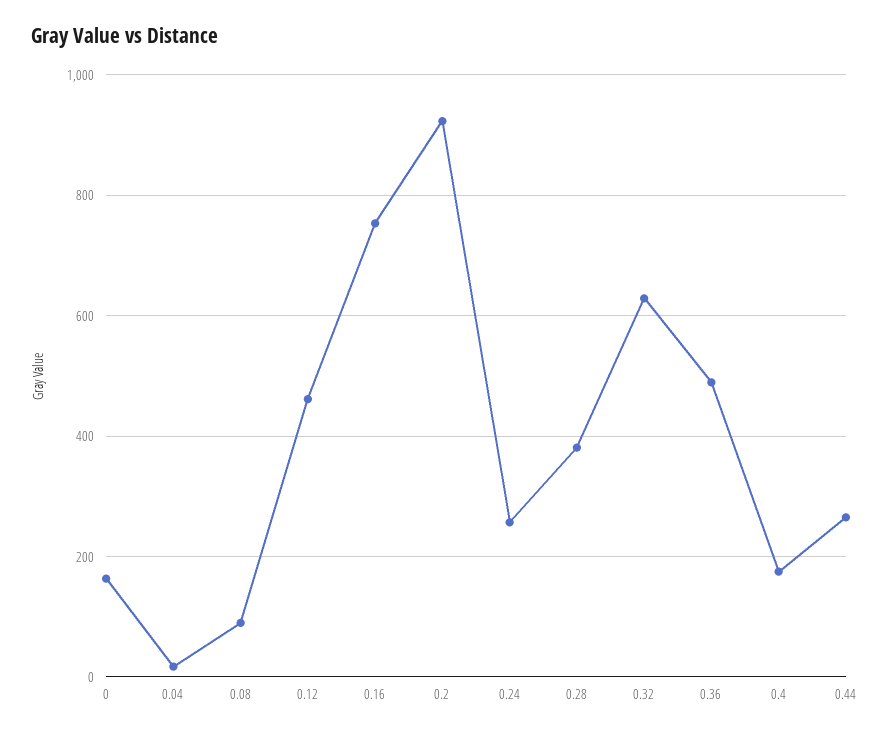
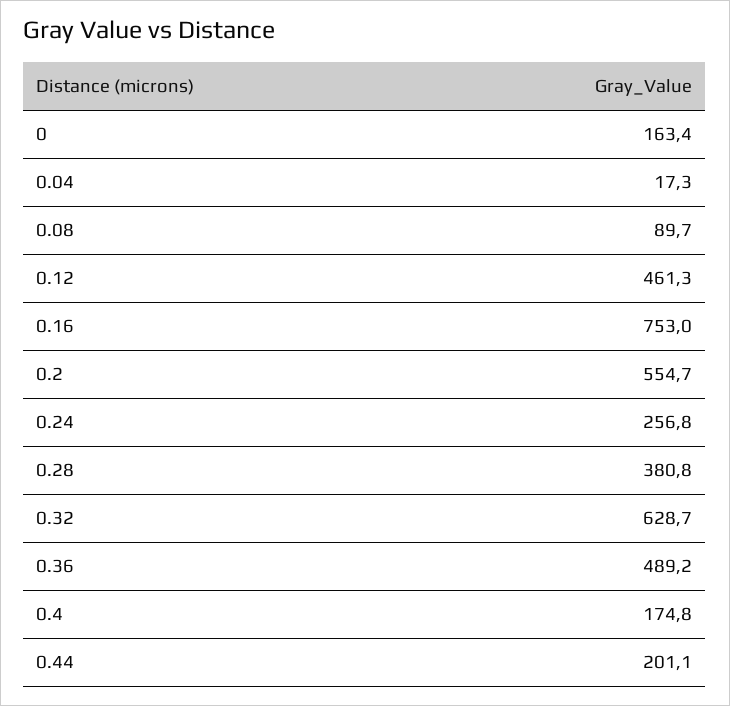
0.2: 920 -> 554.7
0.44: 260 -> 201.1

